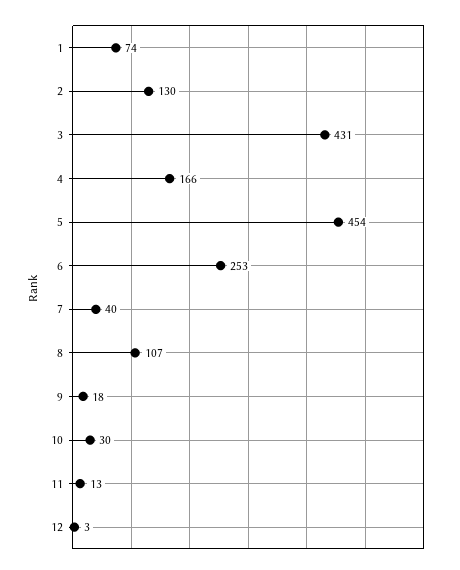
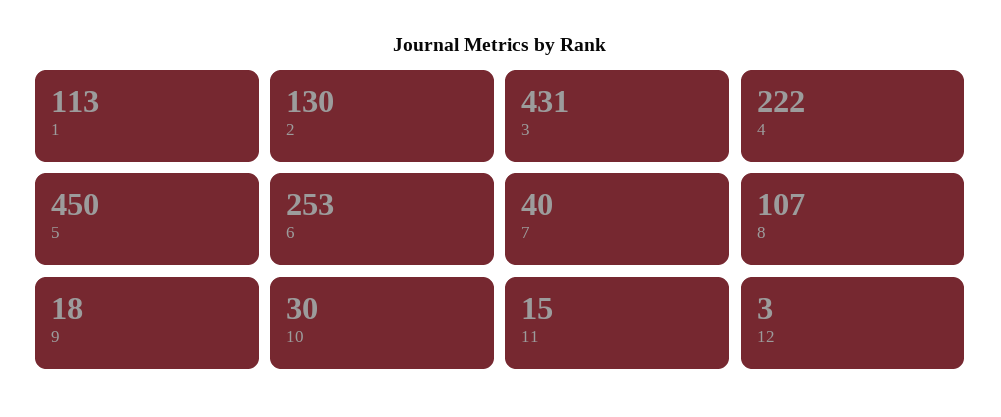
1: 74 -> 113
4: 166 -> 222
5: 454 -> 450
11: 13 -> 15

